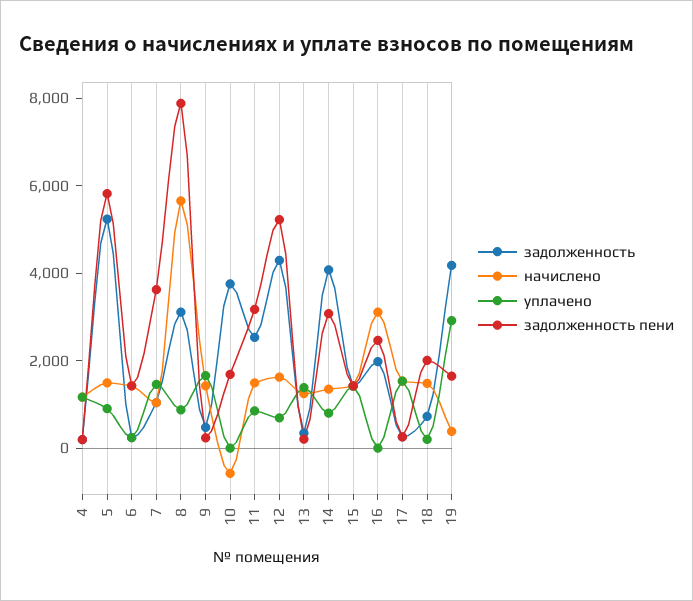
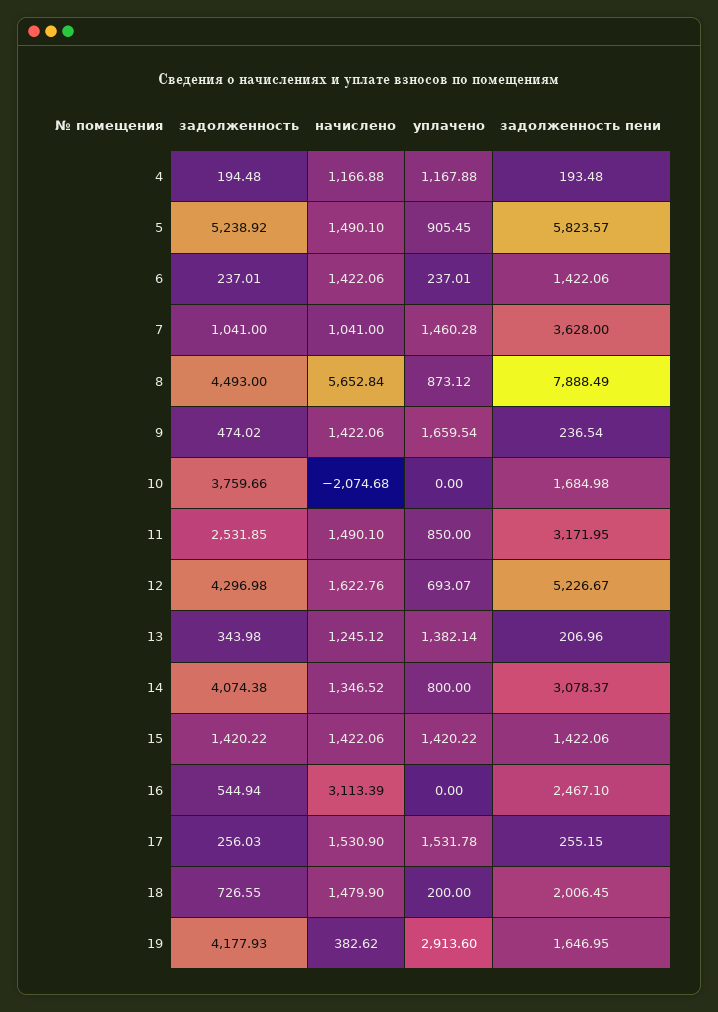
задолженность, 8: 3000 -> 4493
начислено, 10: -500 -> -2074.68
задолженность, 16: 2000 -> 544.94

